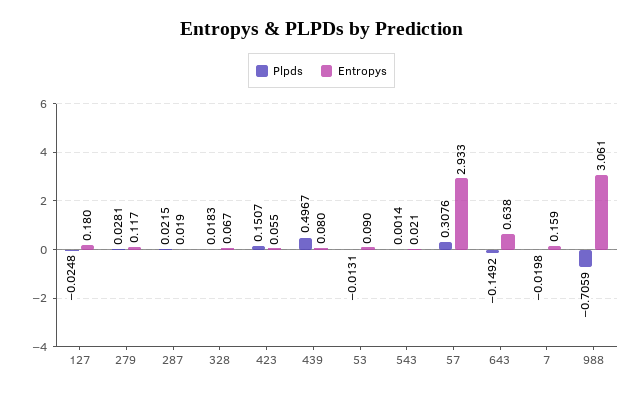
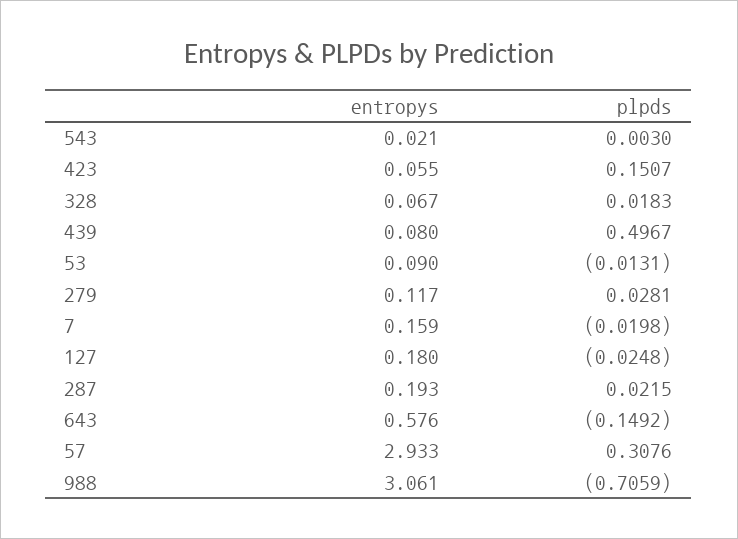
Entropys, 287: 0.019 -> 0.193
Plpds, 543: 0.0014 -> 0.003
Entropys, 643: 0.638 -> 0.576

